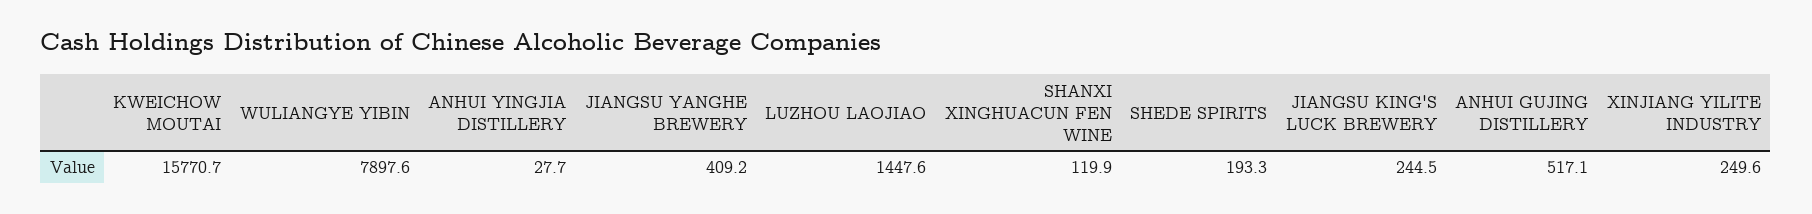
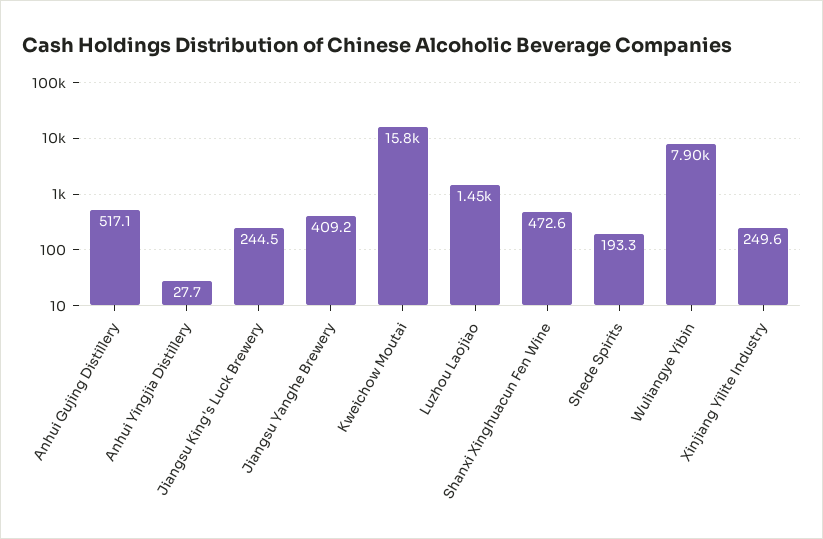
SHANXI XINGHUACUN FEN WINE: 119.9 -> 472.6

